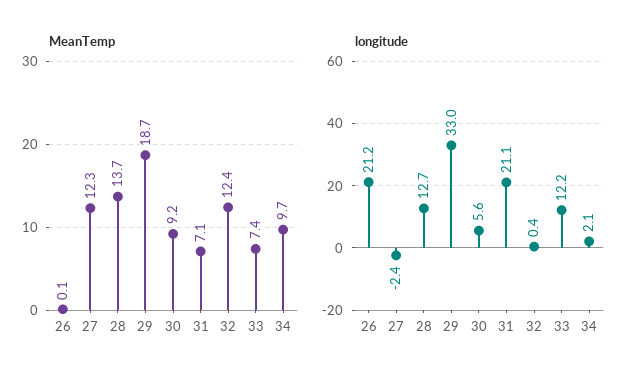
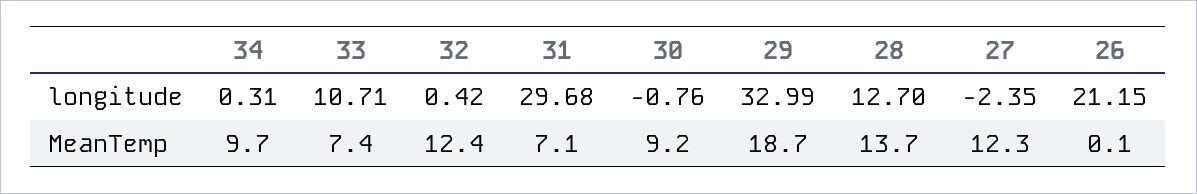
longitude, 30: 5.6 -> -0.76
longitude, 31: 21.1 -> 29.68
longitude, 33: 12.2 -> 10.71
longitude, 34: 2.1 -> 0.31

